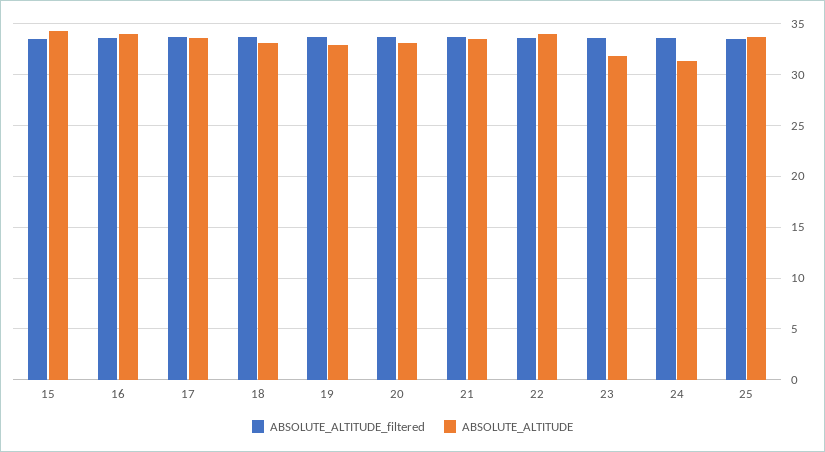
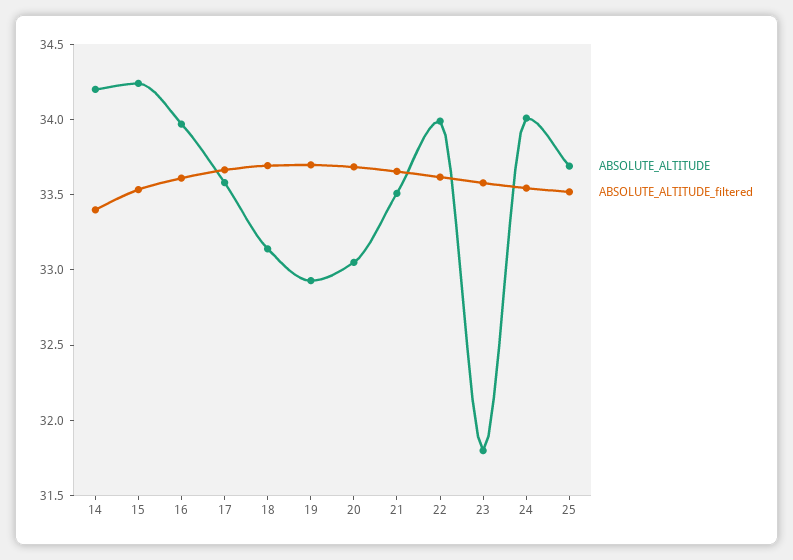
ABSOLUTE_ALTITUDE, 24: 31 -> 34
ABSOLUTE_ALTITUDE, 14: none -> 34.2
ABSOLUTE_ALTITUDE_filtered, 14: none -> 33.4

